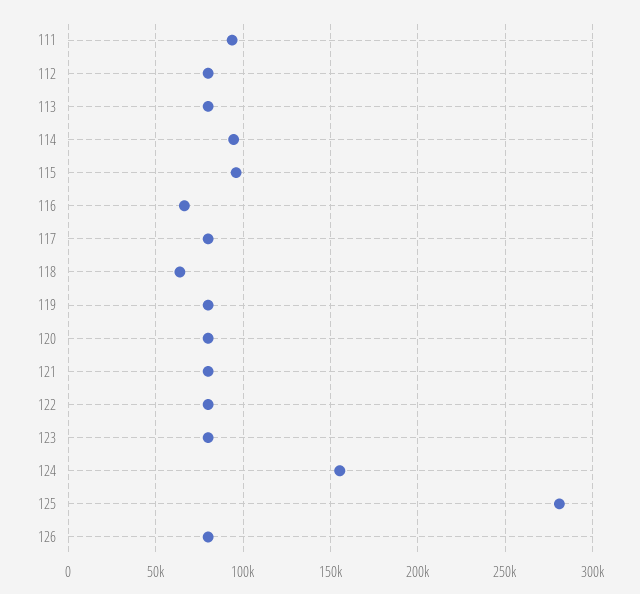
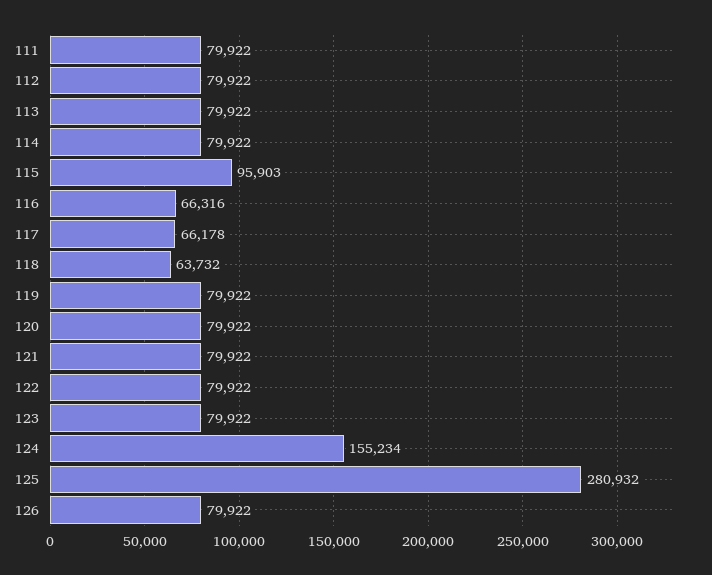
111: 95000 -> 79922
114: 95000 -> 79922
117: 80000 -> 66178

